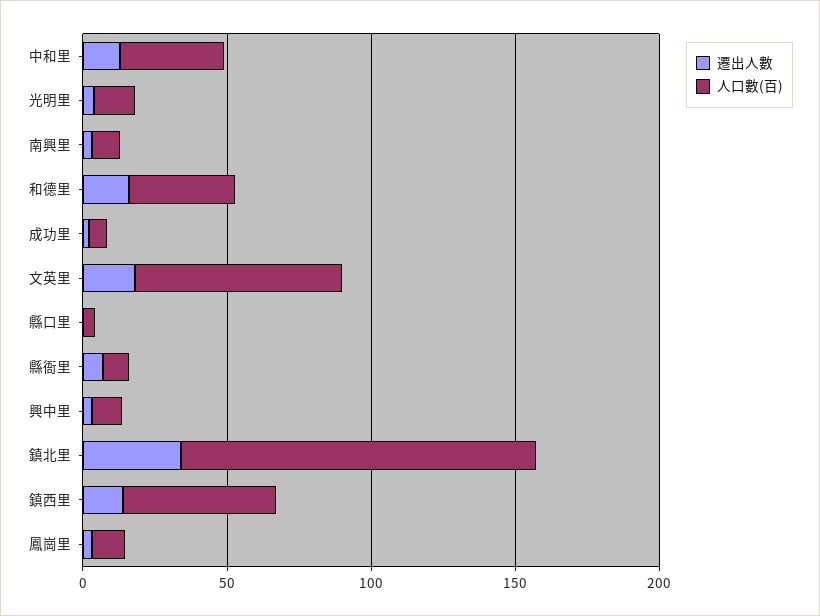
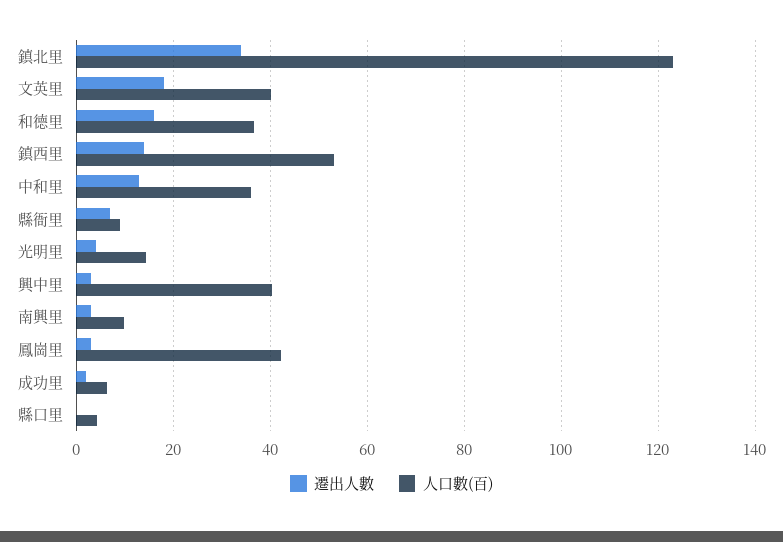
人口數(百), 文英里: 70 -> 40
人口數(百), 興中里: 10 -> 40
人口數(百), 鳳崗里: 10 -> 42

